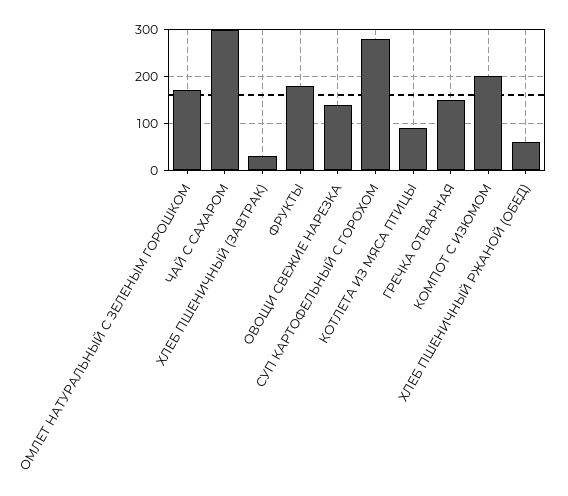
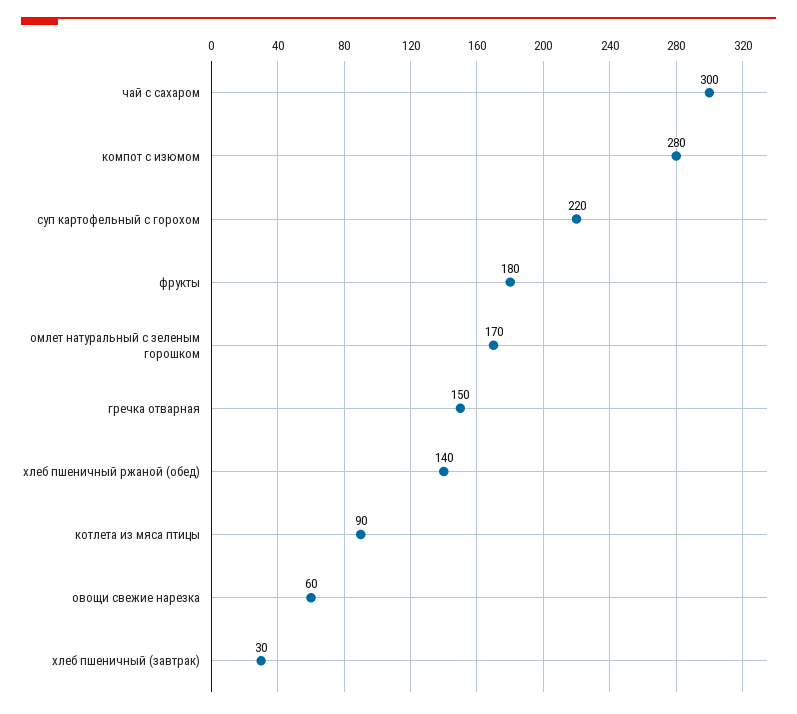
ОВОЩИ СВЕЖИЕ НАРЕЗКА: 140 -> 60
СУП КАРТОФЕЛЬНЫЙ С ГОРОХОМ: 280 -> 220
КОМПОТ С ИЗЮМОМ: 200 -> 280
ХЛЕБ ПШЕНИЧНЫЙ РЖАНОЙ (ОБЕД): 60 -> 140

